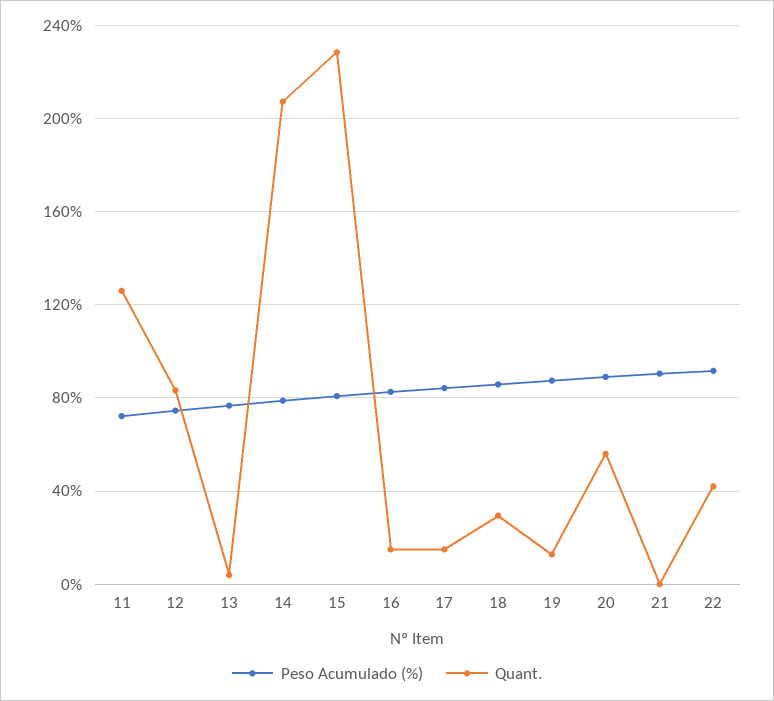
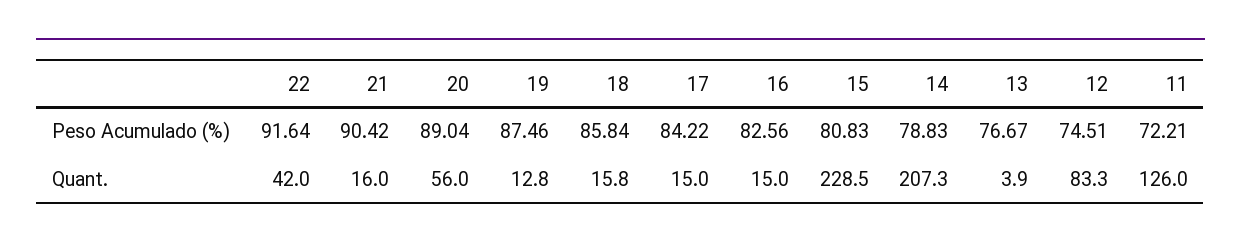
Quant., 18: 30 -> 15.8
Quant., 21: 0 -> 16

